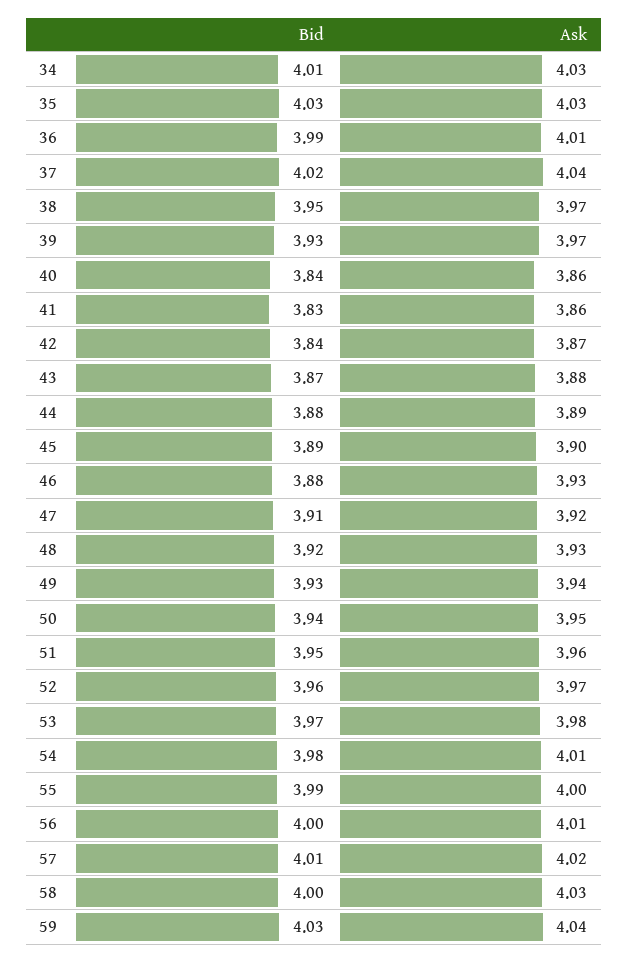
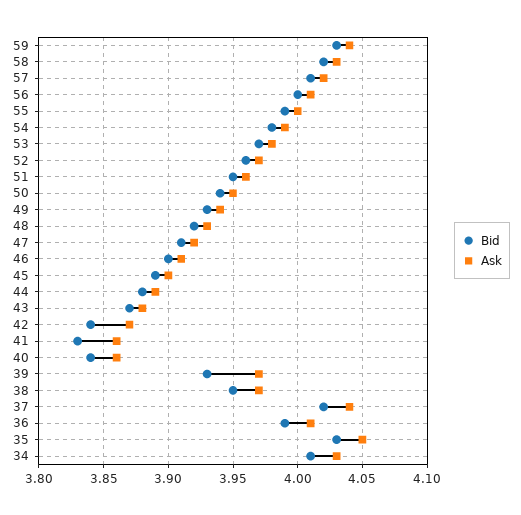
Ask, 35: 4.03 -> 4.05
Bid, 46: 3.88 -> 3.9
Ask, 46: 3.93 -> 3.91
Ask, 54: 4.01 -> 3.99
Bid, 58: 4 -> 4.02

